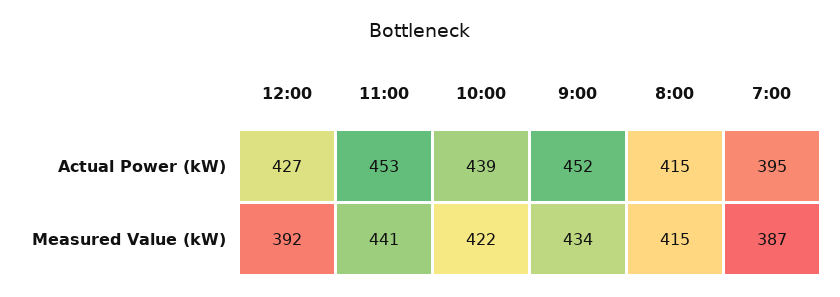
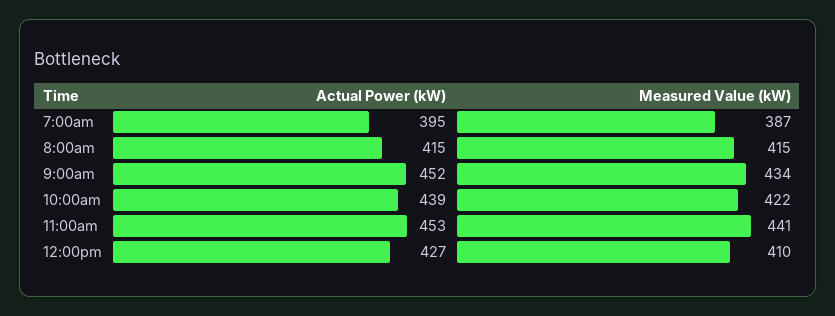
12:00, Measured Value (kW): 392 -> 410

